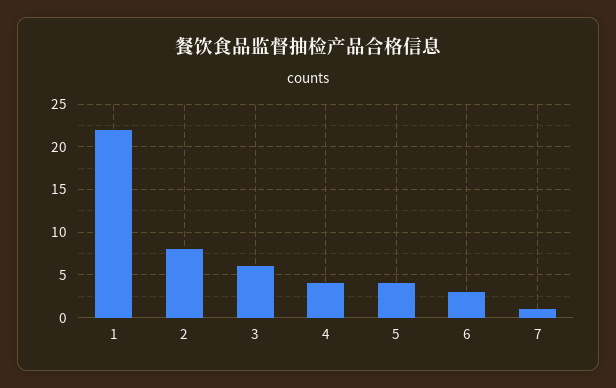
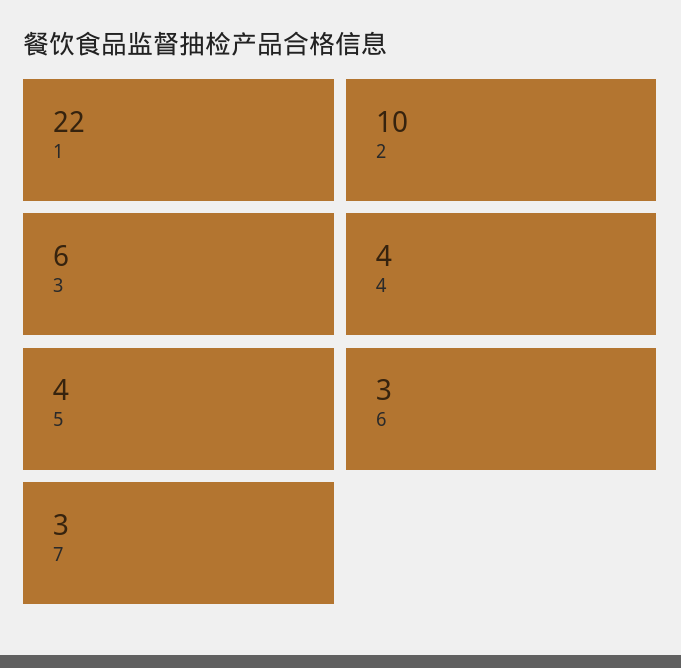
2: 8 -> 10
7: 1 -> 3

